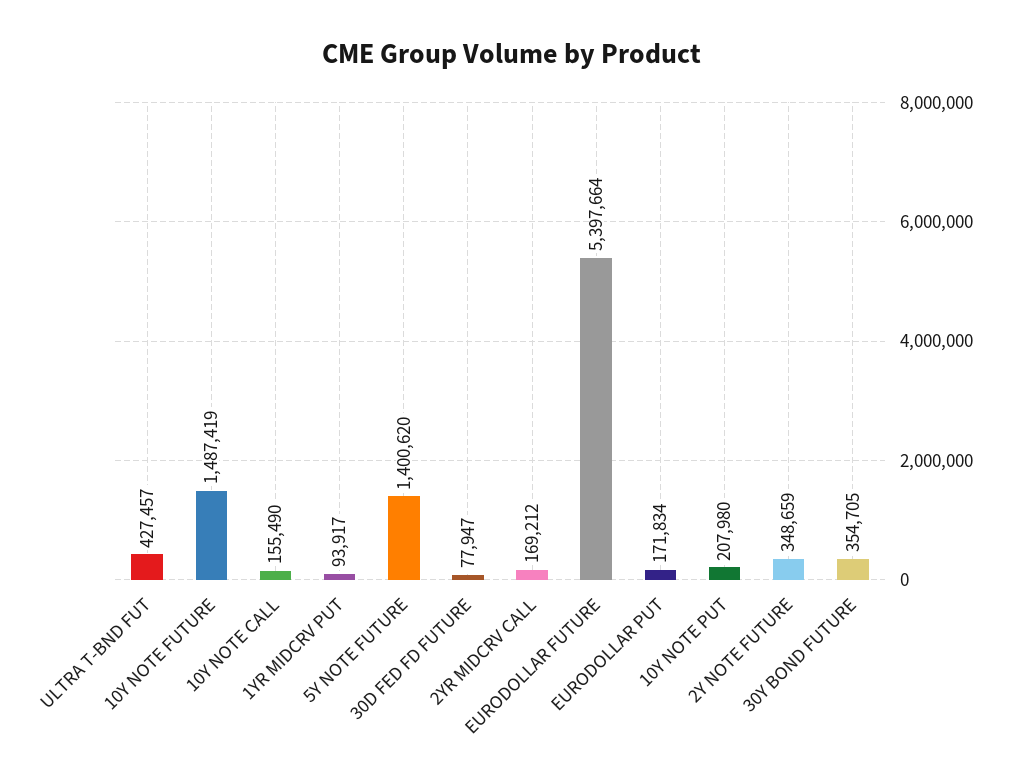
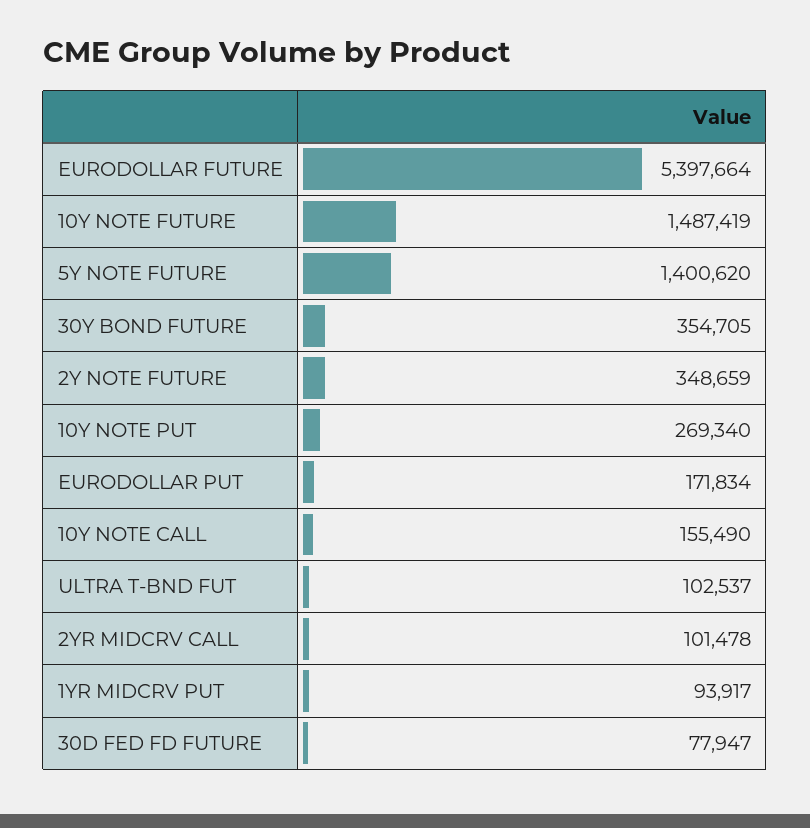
ULTRA T-BND FUT: 427457 -> 102537
2YR MIDCRV CALL: 169212 -> 101478
10Y NOTE PUT: 207980 -> 269340

